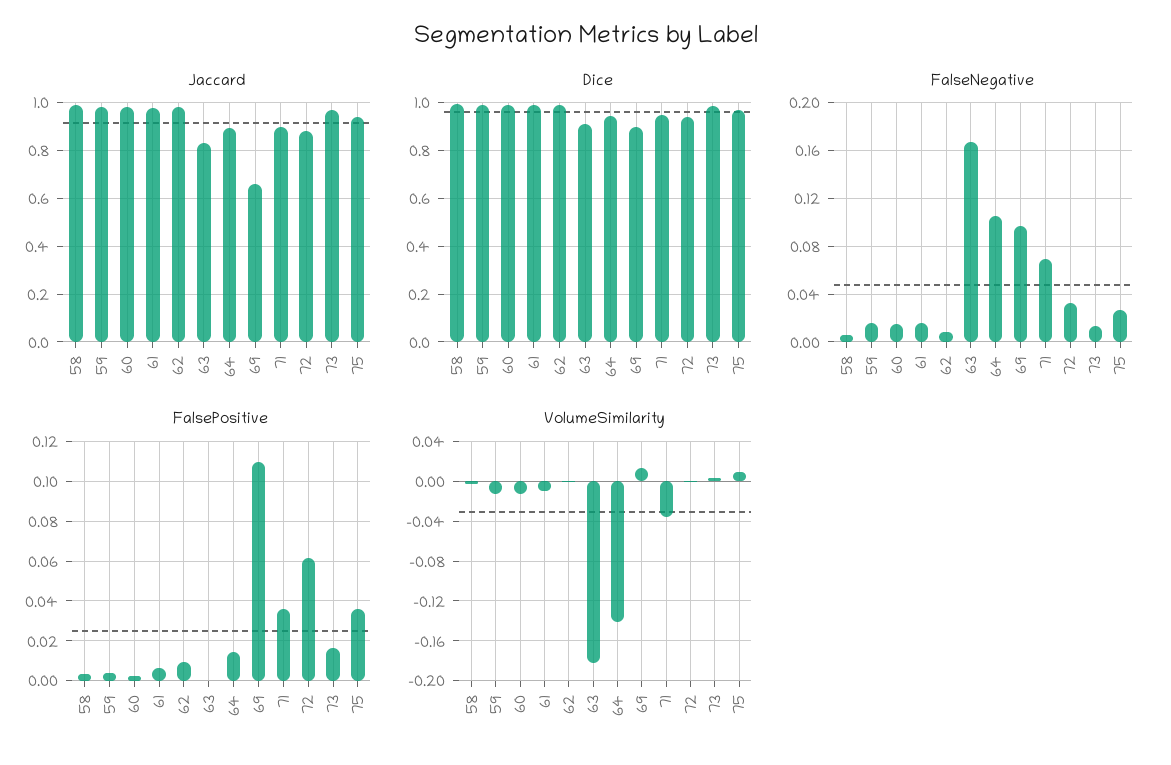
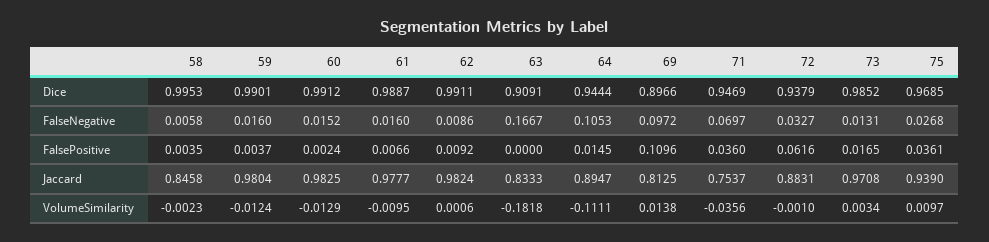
Jaccard, 58: 1 -> 0.8458
Jaccard, 69: 0.65 -> 0.8125
Jaccard, 71: 0.9 -> 0.7537
VolumeSimilarity, 64: -0.14 -> -0.1111

